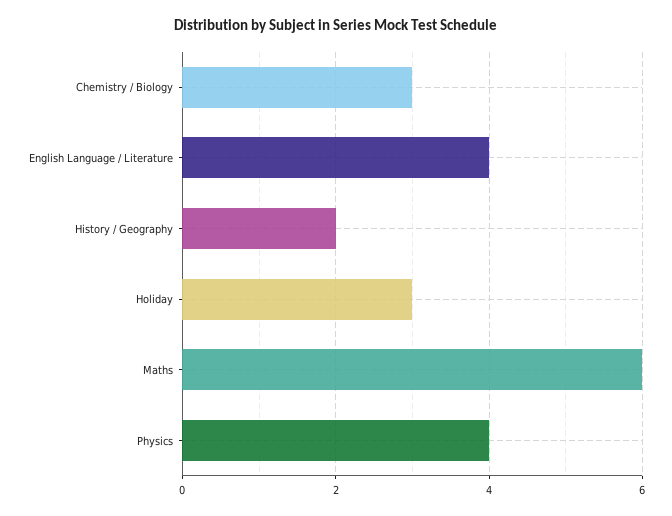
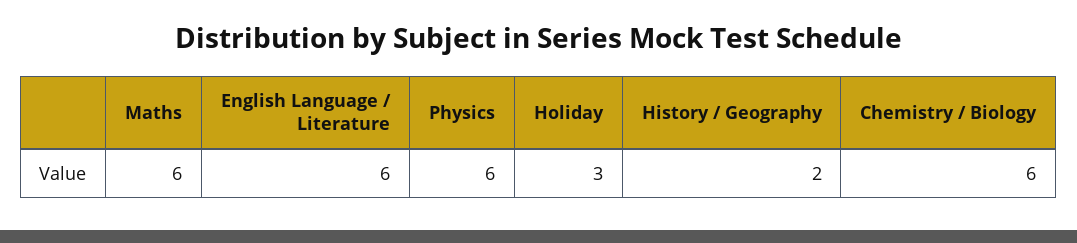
Chemistry / Biology: 3 -> 6
English Language / Literature: 4 -> 6
Physics: 4 -> 6

